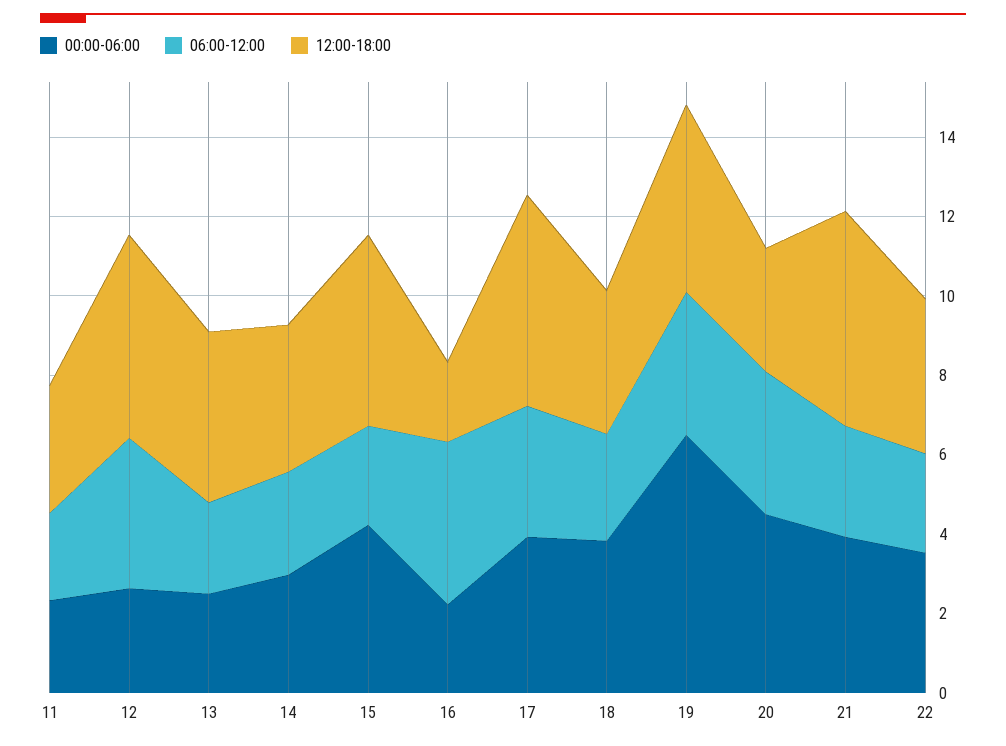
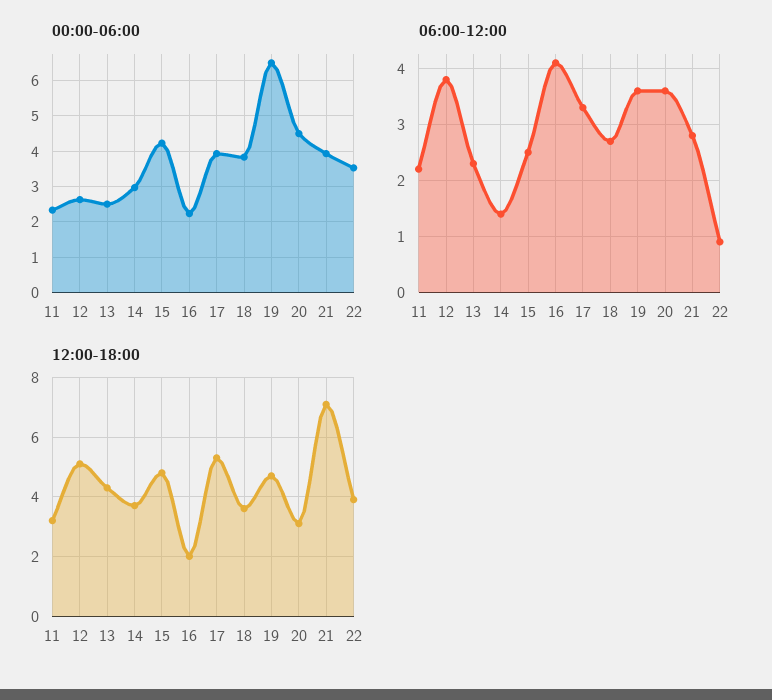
06:00-12:00, 14: 2.5 -> 1.5
12:00-18:00, 21: 5.5 -> 7
06:00-12:00, 22: 2.5 -> 1

